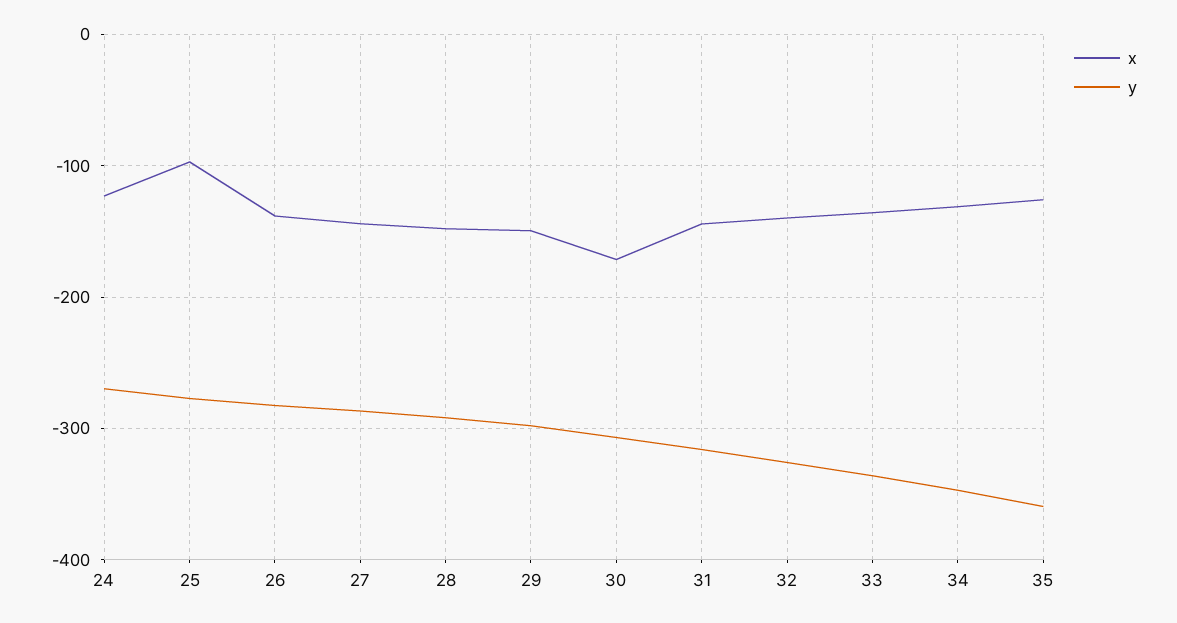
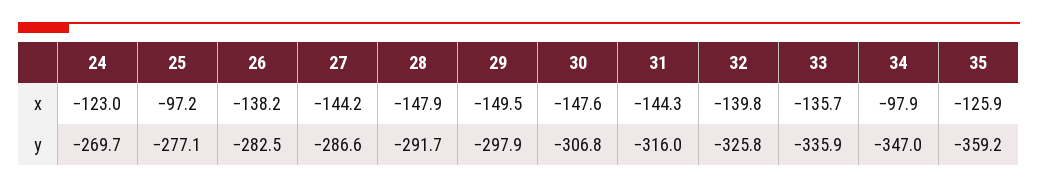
x, 30: -170 -> -147.6
x, 34: -130 -> -97.9

